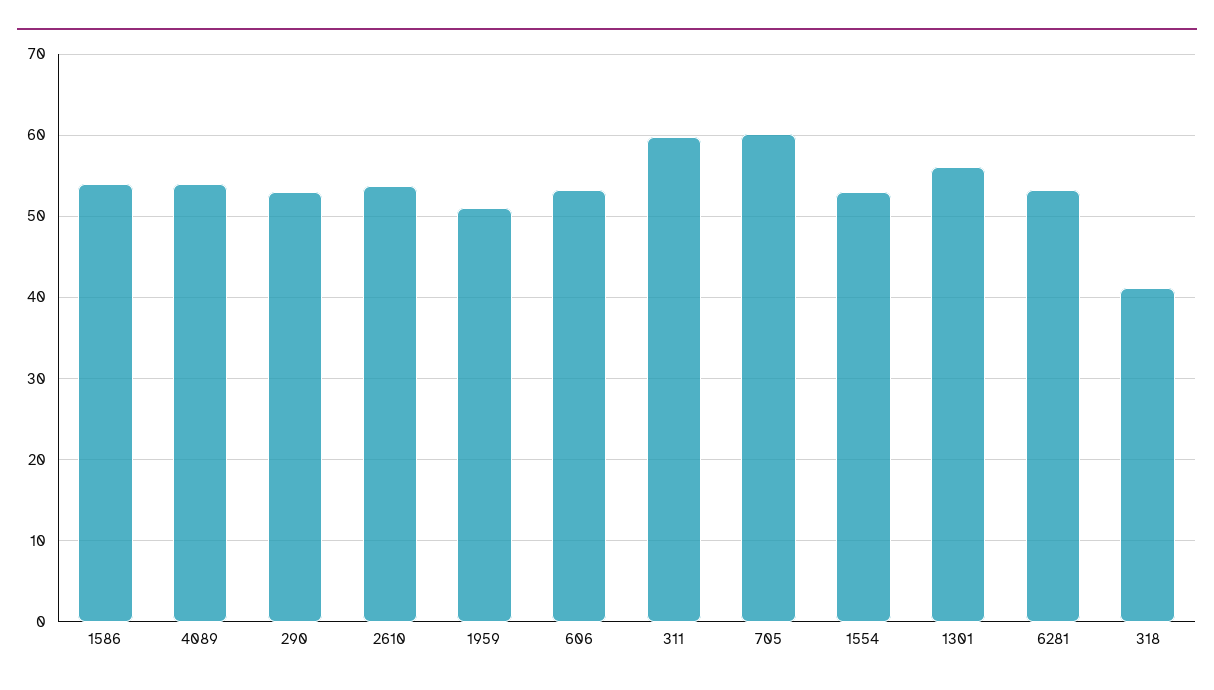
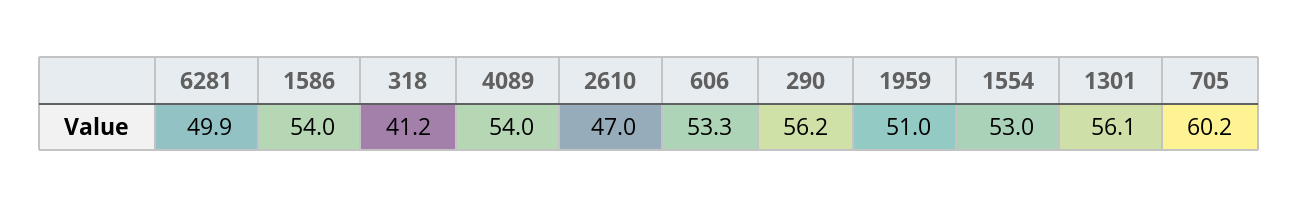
290: 53 -> 56.2
2610: 54 -> 47
311: 60 -> none
6281: 53 -> 49.9

